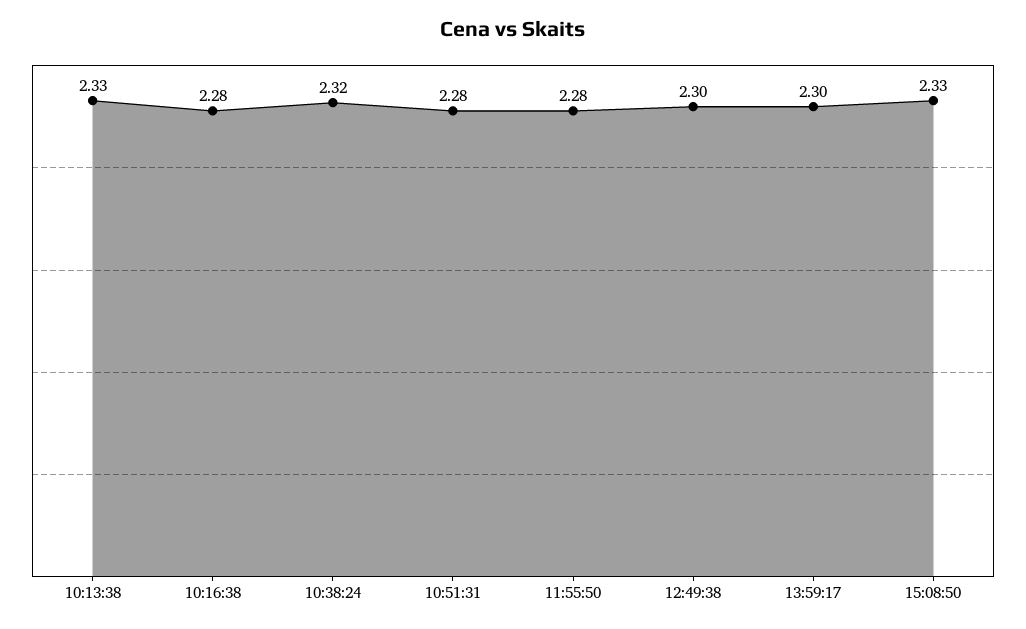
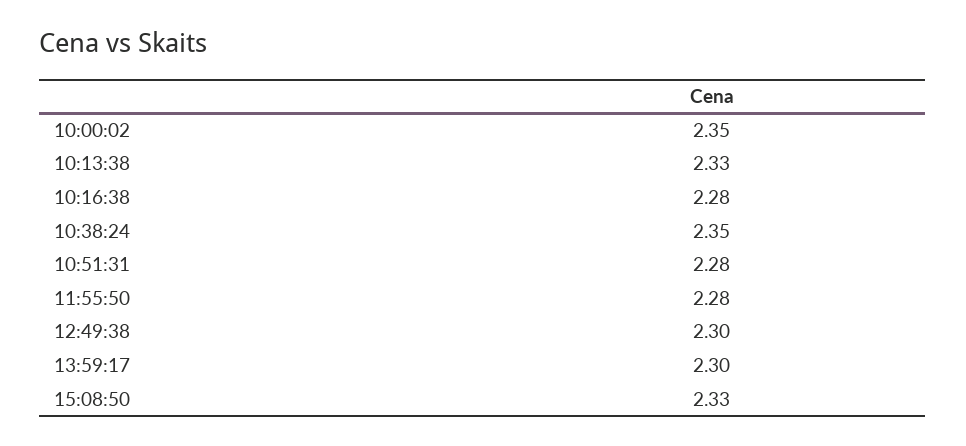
10:38:24: 2.32 -> 2.35
10:00:02: none -> 2.35

